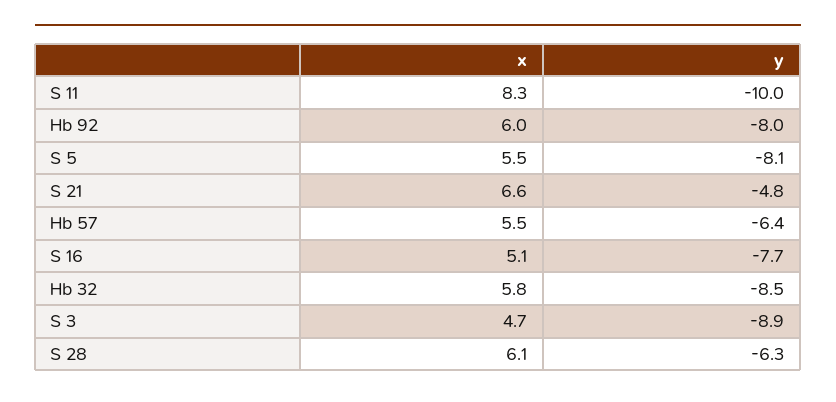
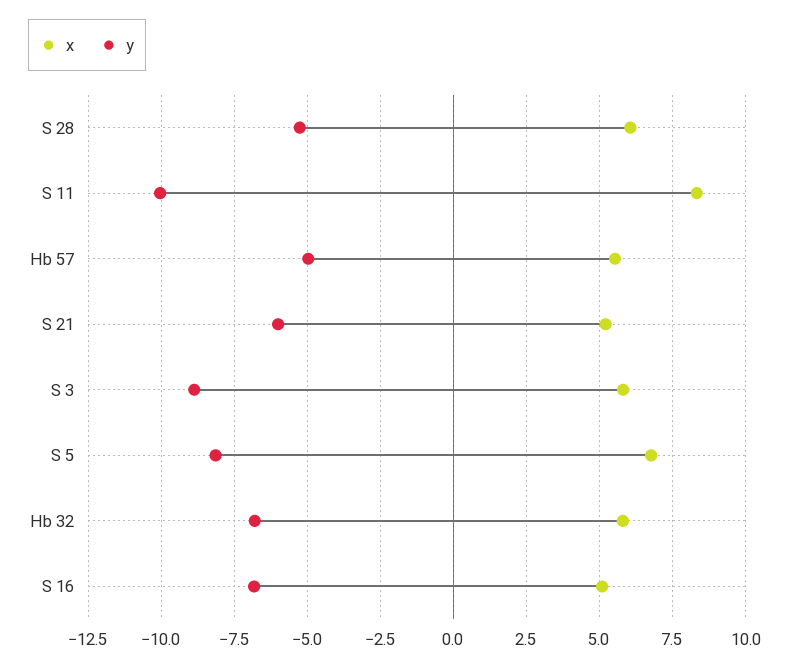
x, Hb 92: 6 -> none
y, Hb 92: -8 -> none
x, S 5: 5.5 -> 6.75
x, S 21: 6.6 -> 5.25
y, S 21: -4.8 -> -6
y, Hb 57: -6.4 -> -5
y, S 16: -7.7 -> -6.75
y, Hb 32: -8.5 -> -6.75
x, S 3: 4.7 -> 5.75
y, S 28: -6.3 -> -5.25

